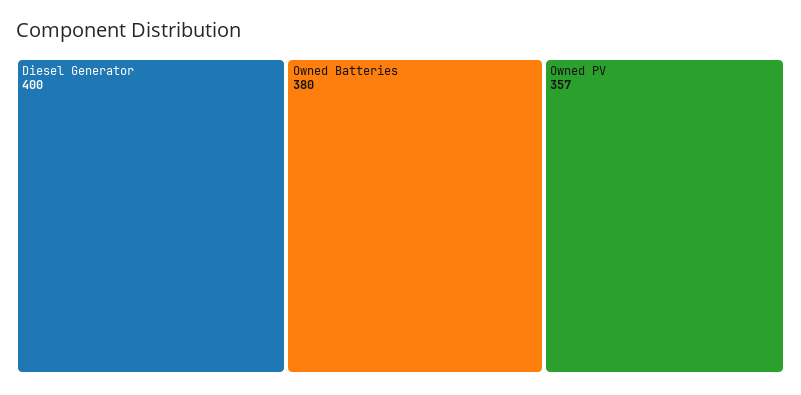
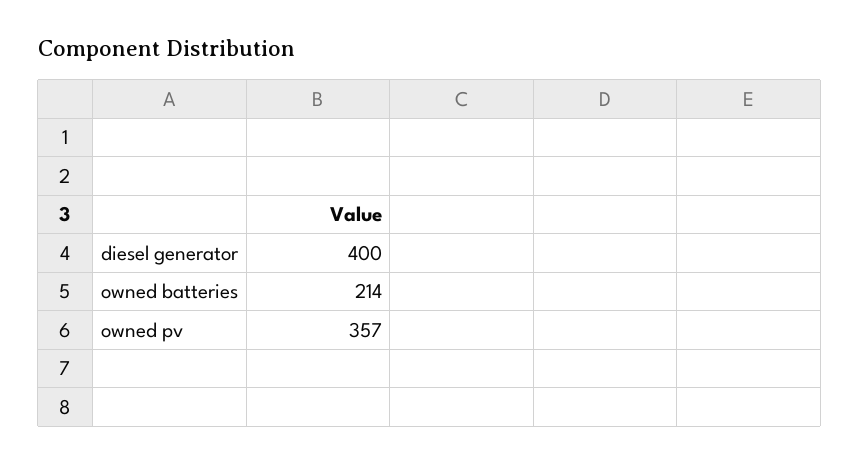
Owned Batteries: 380 -> 214

